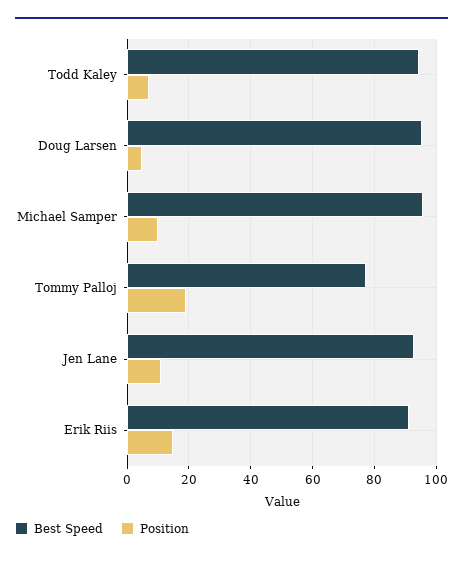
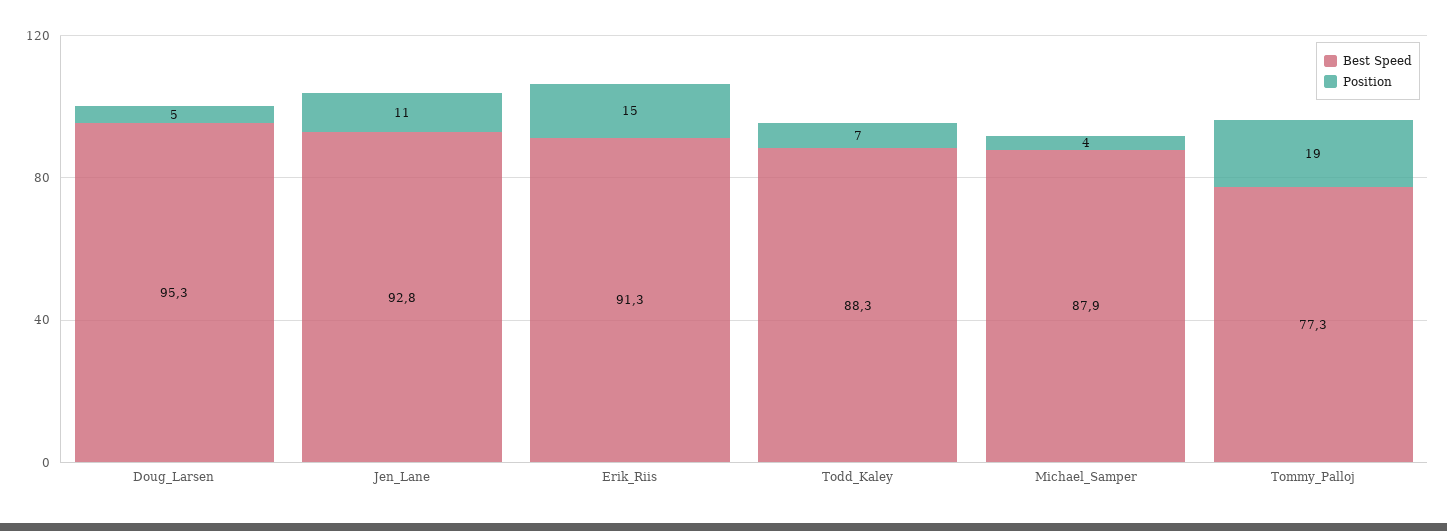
Best Speed, Todd Kaley: 94 -> 88.3
Best Speed, Michael Samper: 96 -> 87.9
Position, Michael Samper: 10 -> 4

